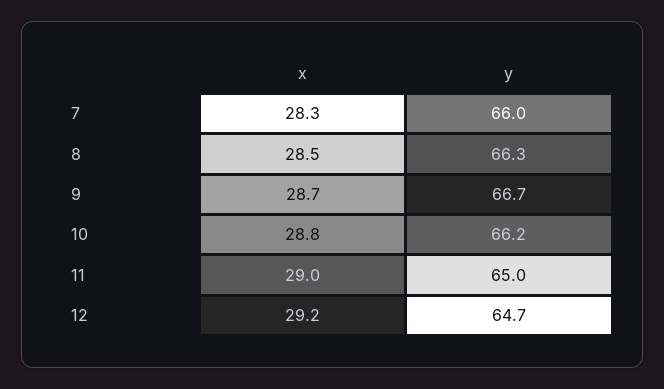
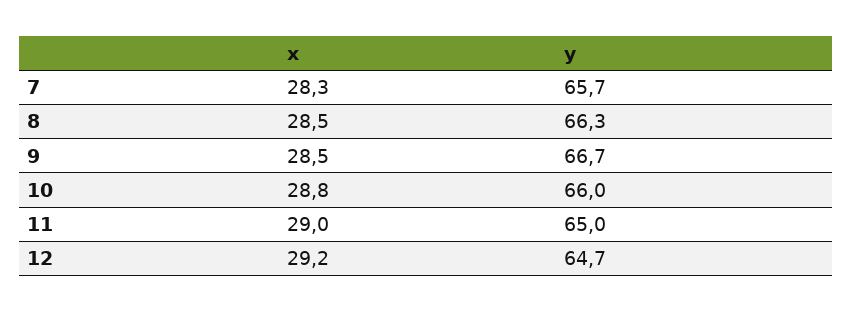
y, 7: 66 -> 65.7
x, 9: 28.7 -> 28.5
y, 10: 66.2 -> 66

